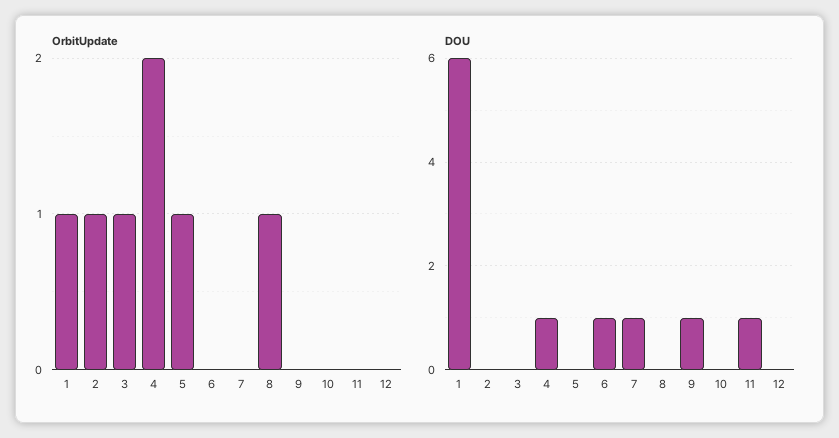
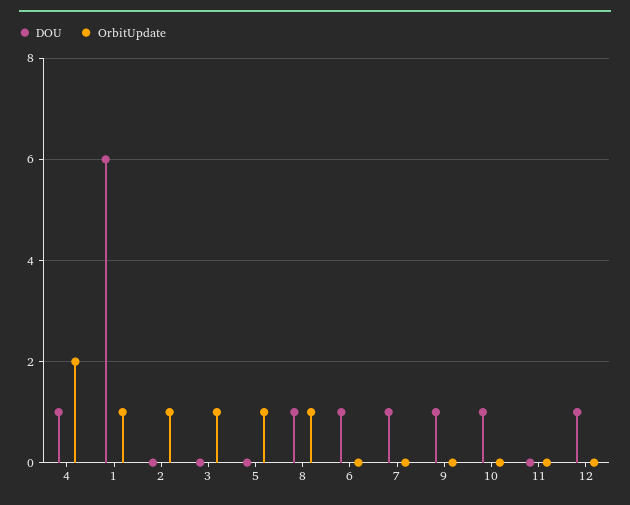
DOU, 8: 0 -> 1
DOU, 10: 0 -> 1
DOU, 11: 1 -> 0
DOU, 12: 0 -> 1

